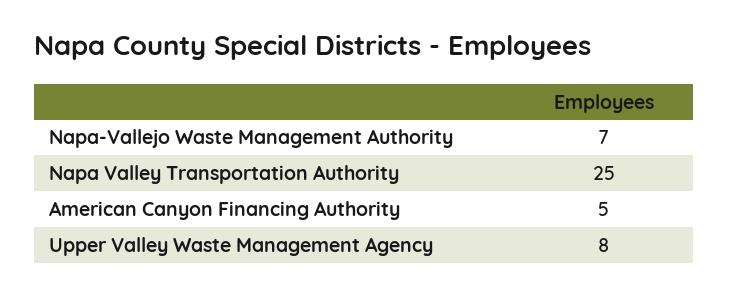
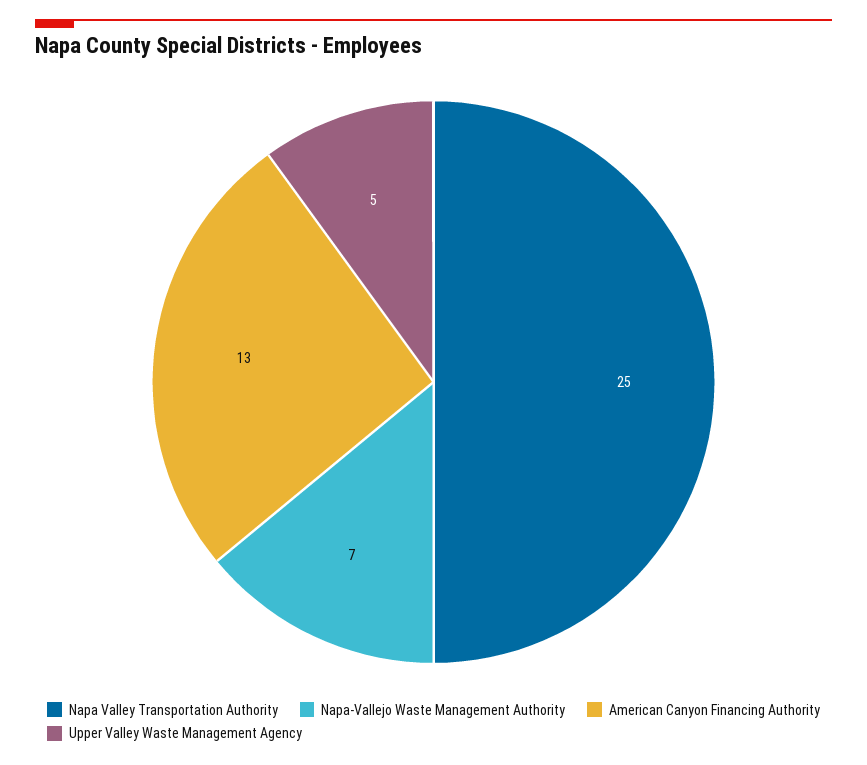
American Canyon Financing Authority: 5 -> 13
Upper Valley Waste Management Agency: 8 -> 5

